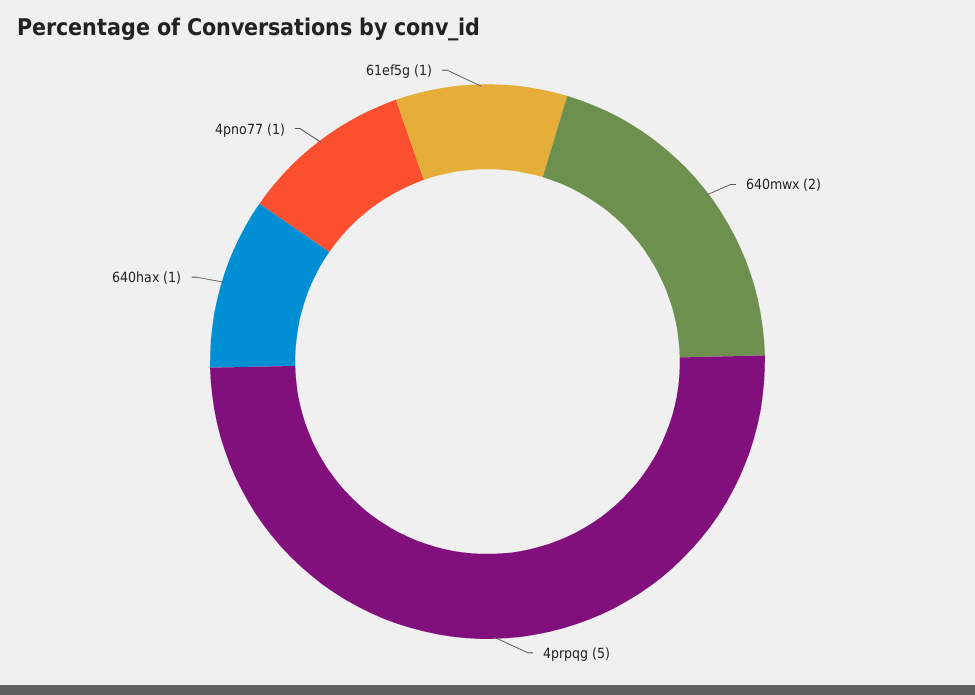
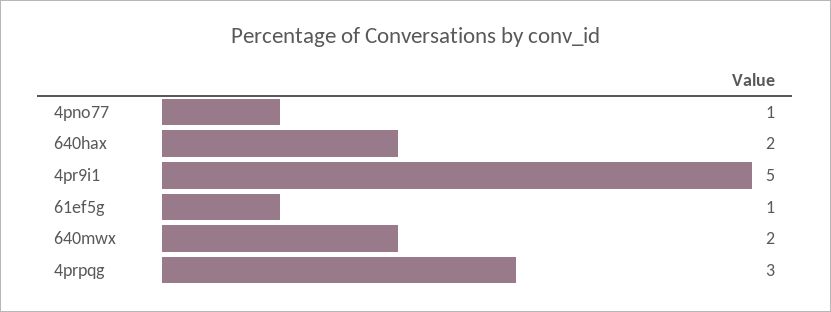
4prpqg: 5 -> 3
640hax: 1 -> 2
4pr9i1: none -> 5

